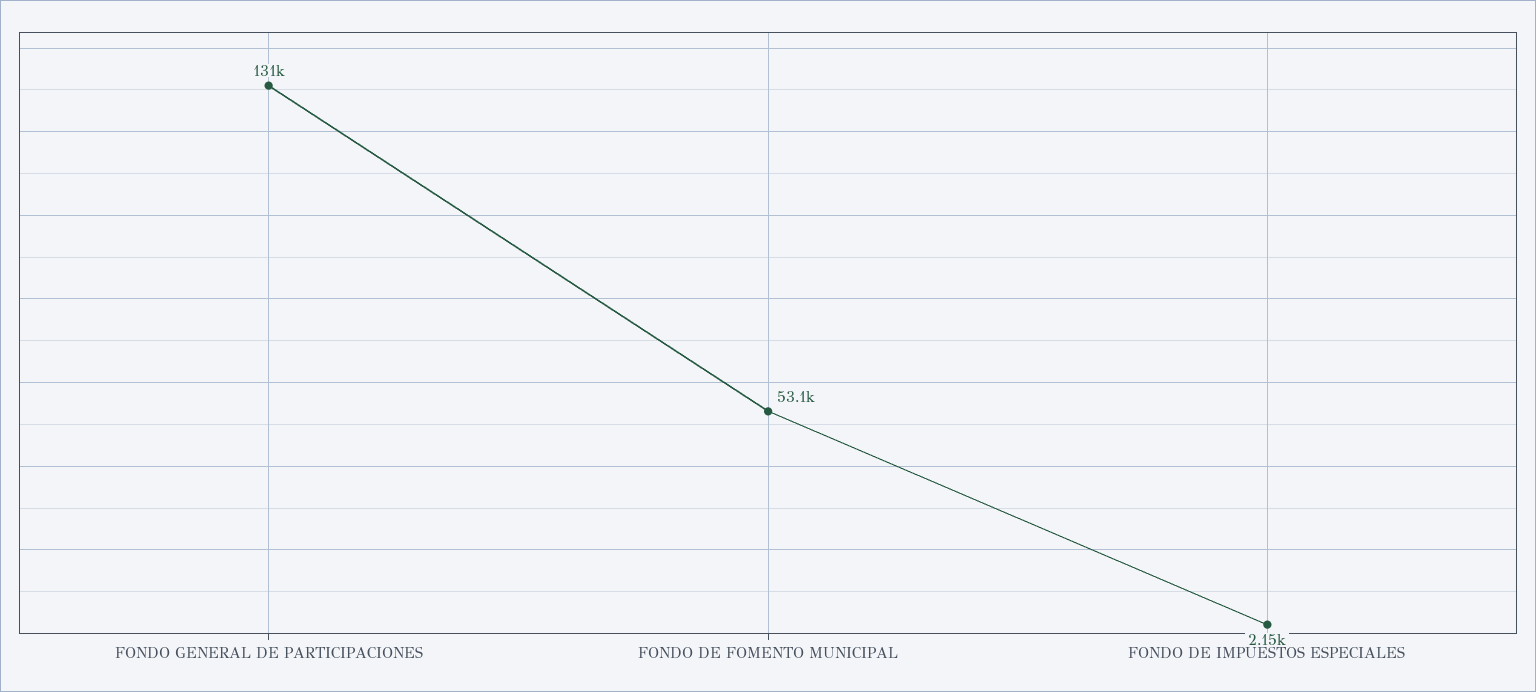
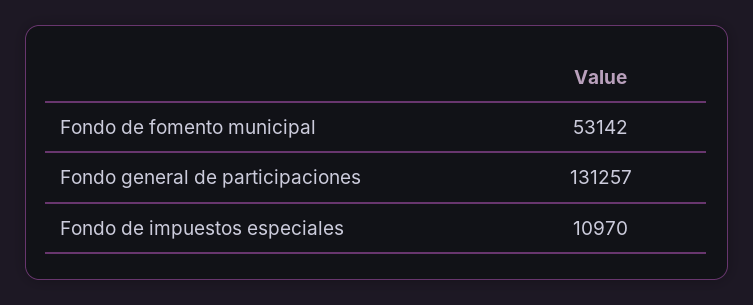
FONDO DE IMPUESTOS ESPECIALES: 2150 -> 10970

